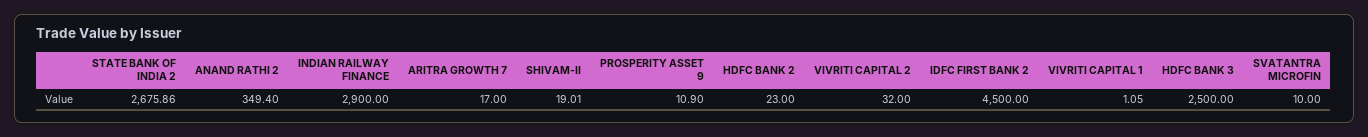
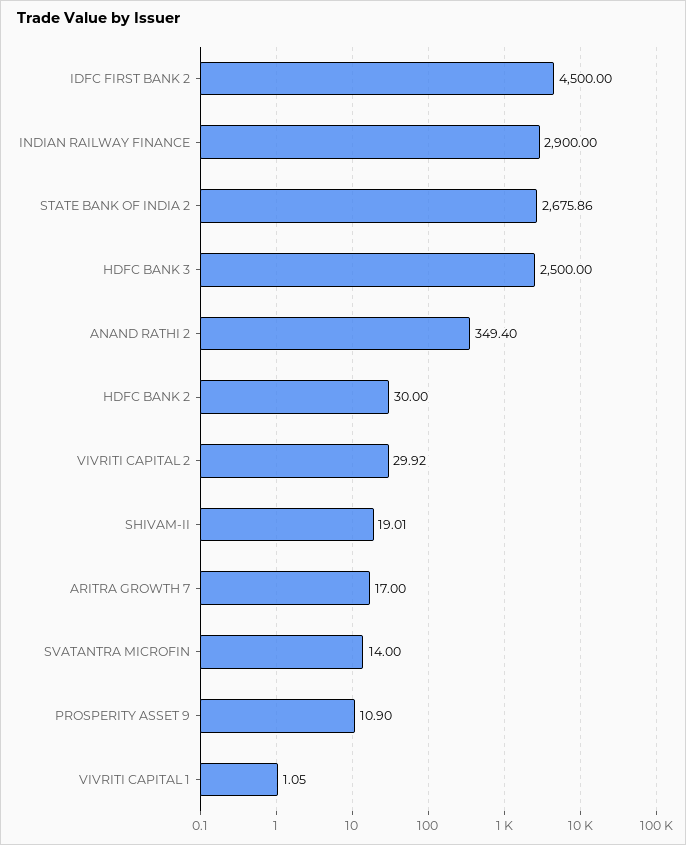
HDFC BANK 2: 23 -> 30
VIVRITI CAPITAL 2: 32 -> 29.92
SVATANTRA MICROFIN: 10 -> 14

